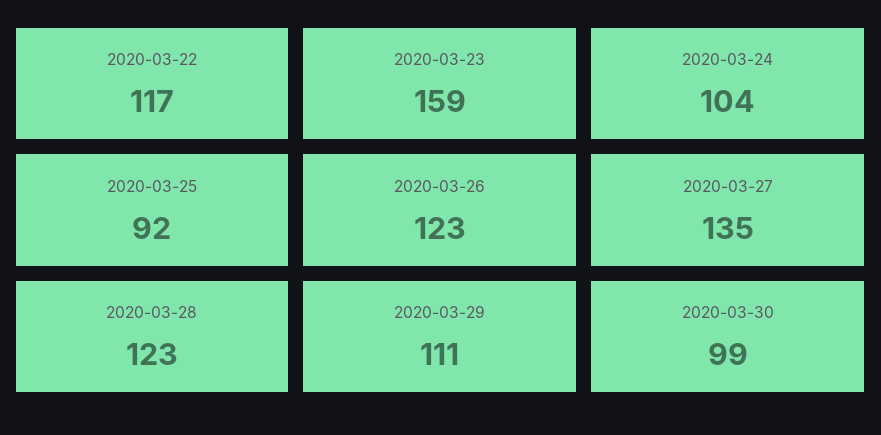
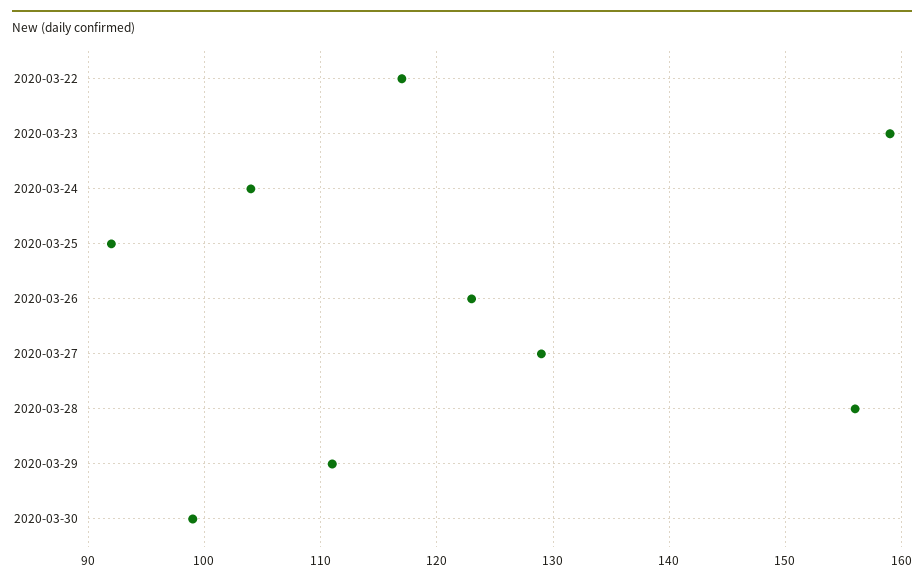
2020-03-27: 135 -> 129
2020-03-28: 123 -> 156

